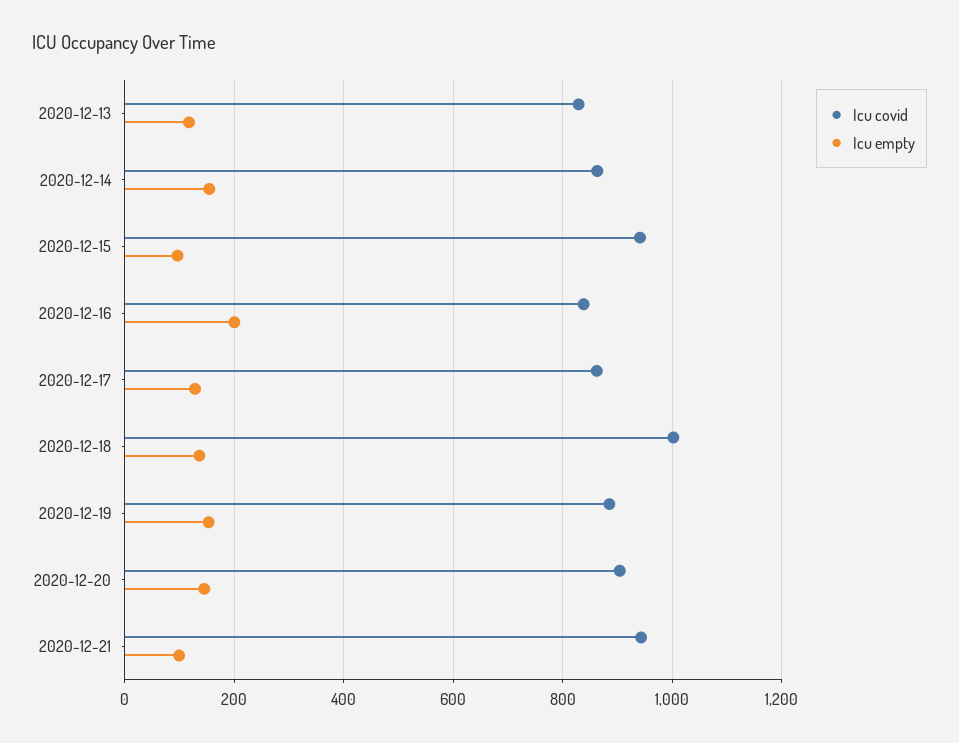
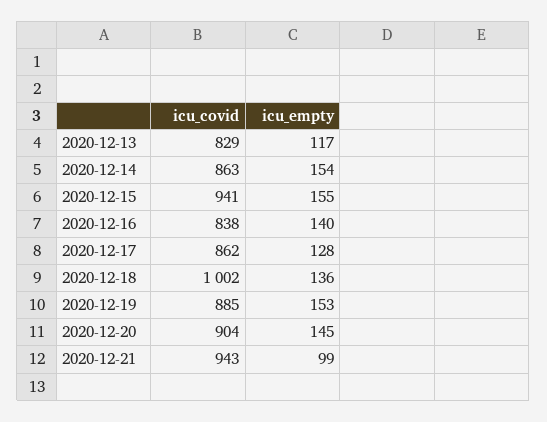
Icu empty, 2020-12-15: 100 -> 155
Icu empty, 2020-12-16: 200 -> 140

